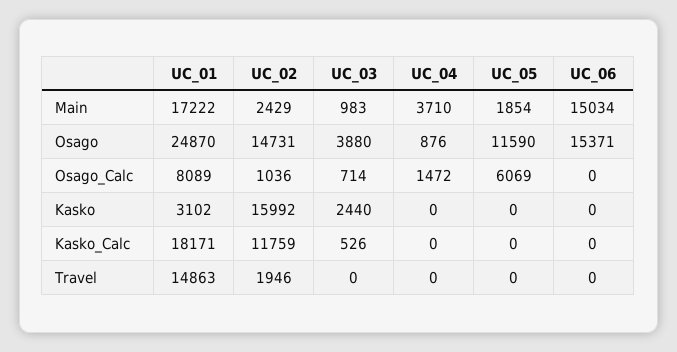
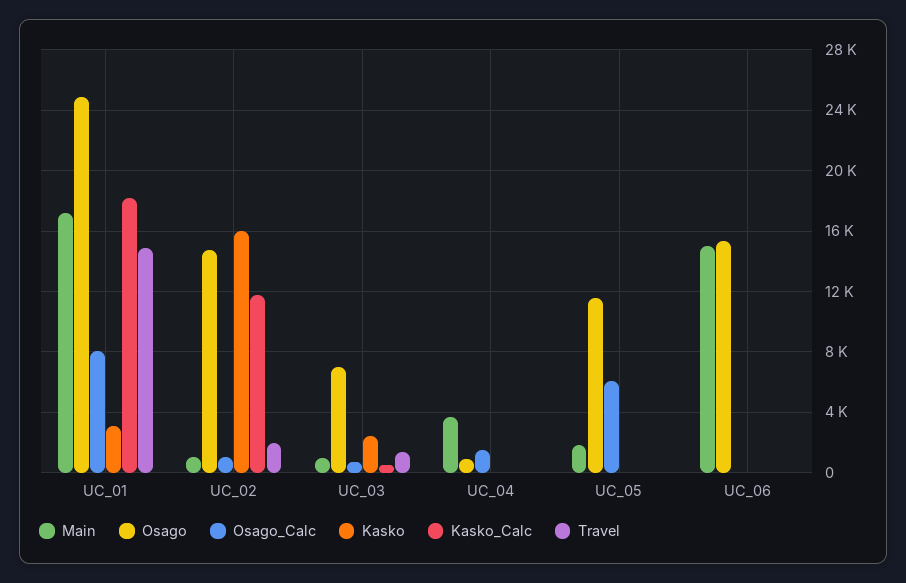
Main, UC_02: 2429 -> 1000
Osago, UC_03: 3880 -> 7000
Travel, UC_03: 0 -> 1500

